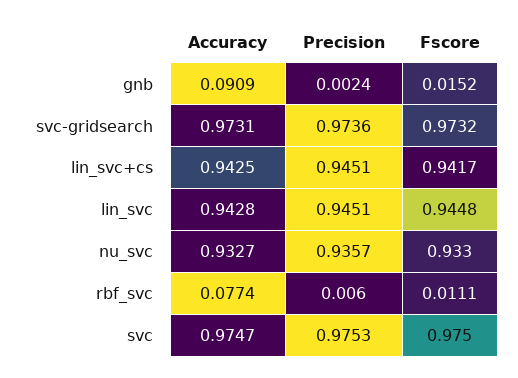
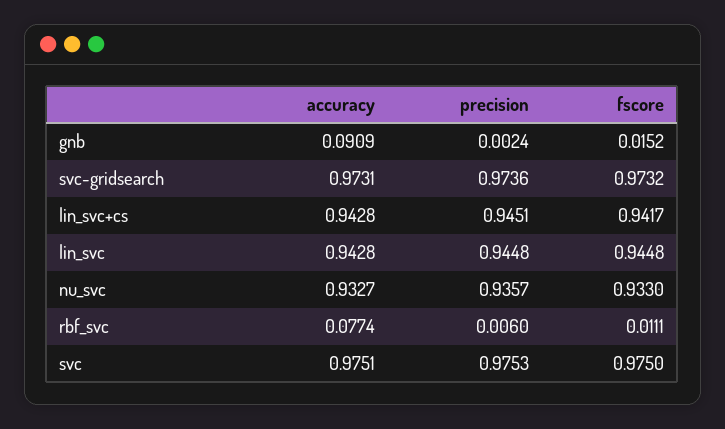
Accuracy, lin_svc+cs: 0.9425 -> 0.9428
Precision, lin_svc: 0.9451 -> 0.9448
Accuracy, svc: 0.9747 -> 0.9751

